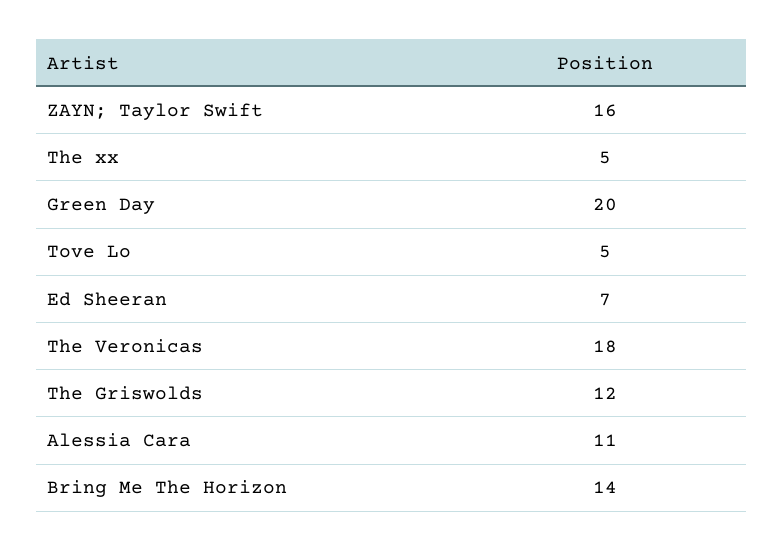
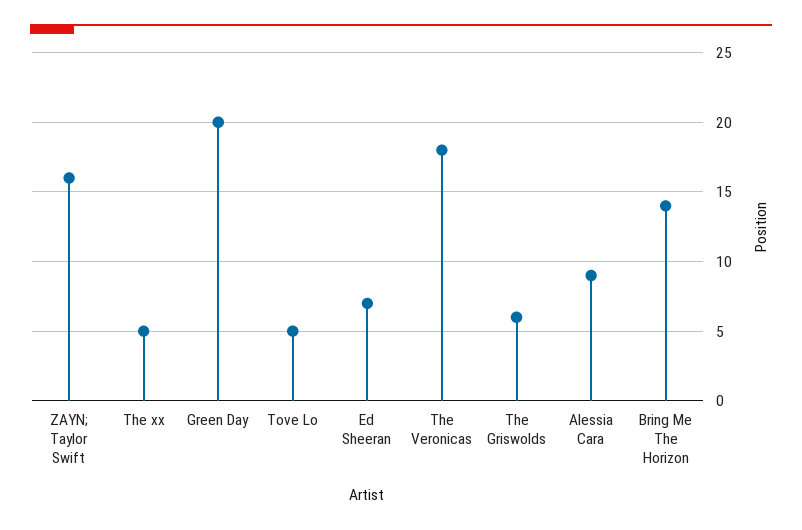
The Griswolds: 12 -> 6
Alessia Cara: 11 -> 9

